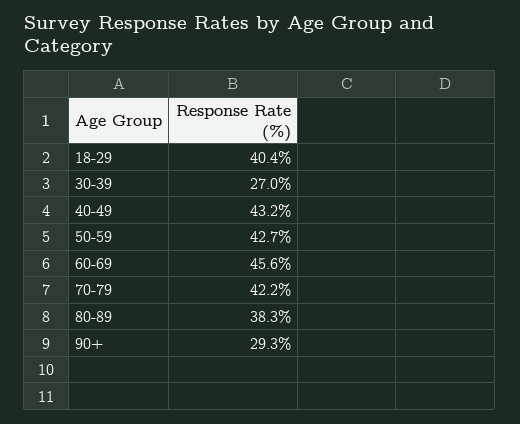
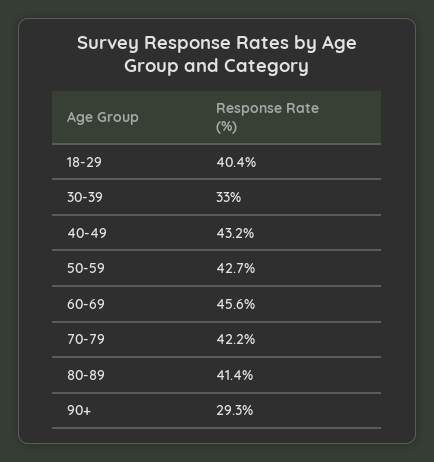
30-39: 27 -> 33
80-89: 38.3 -> 41.4

